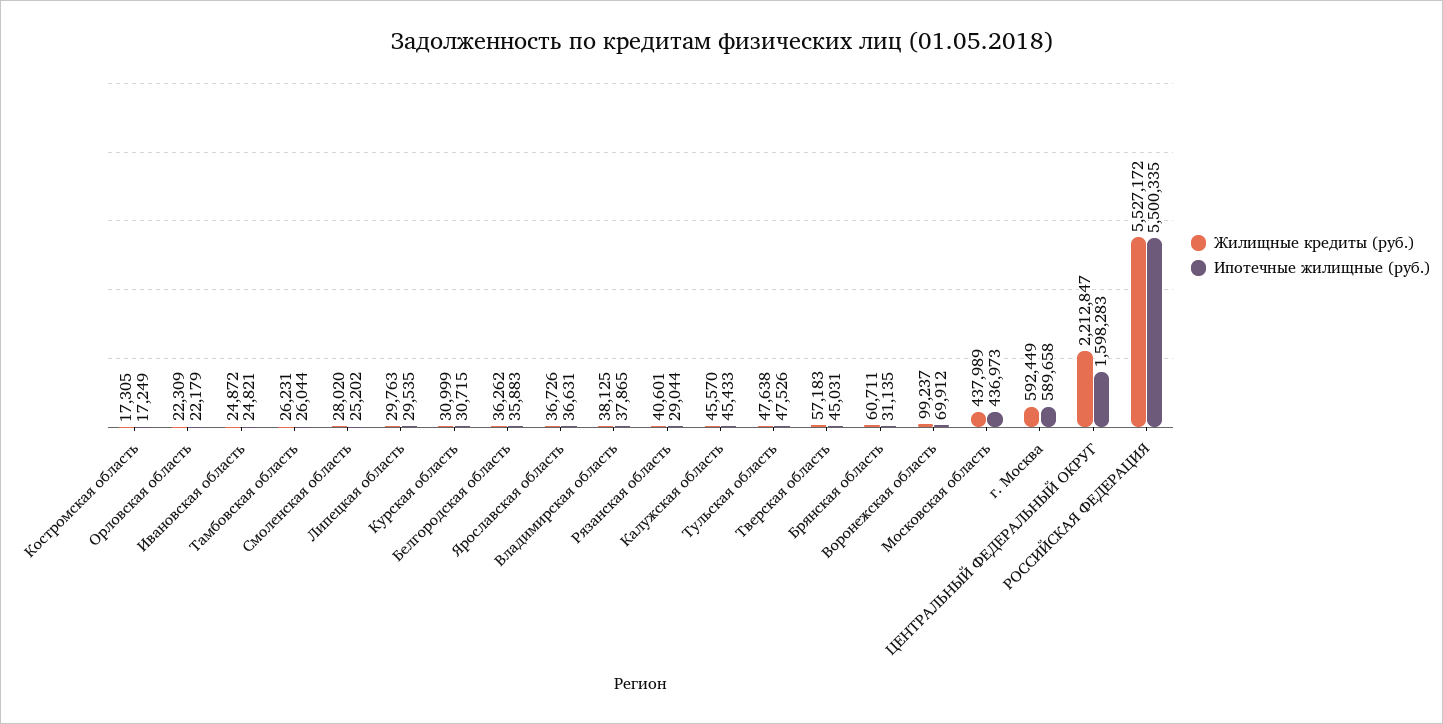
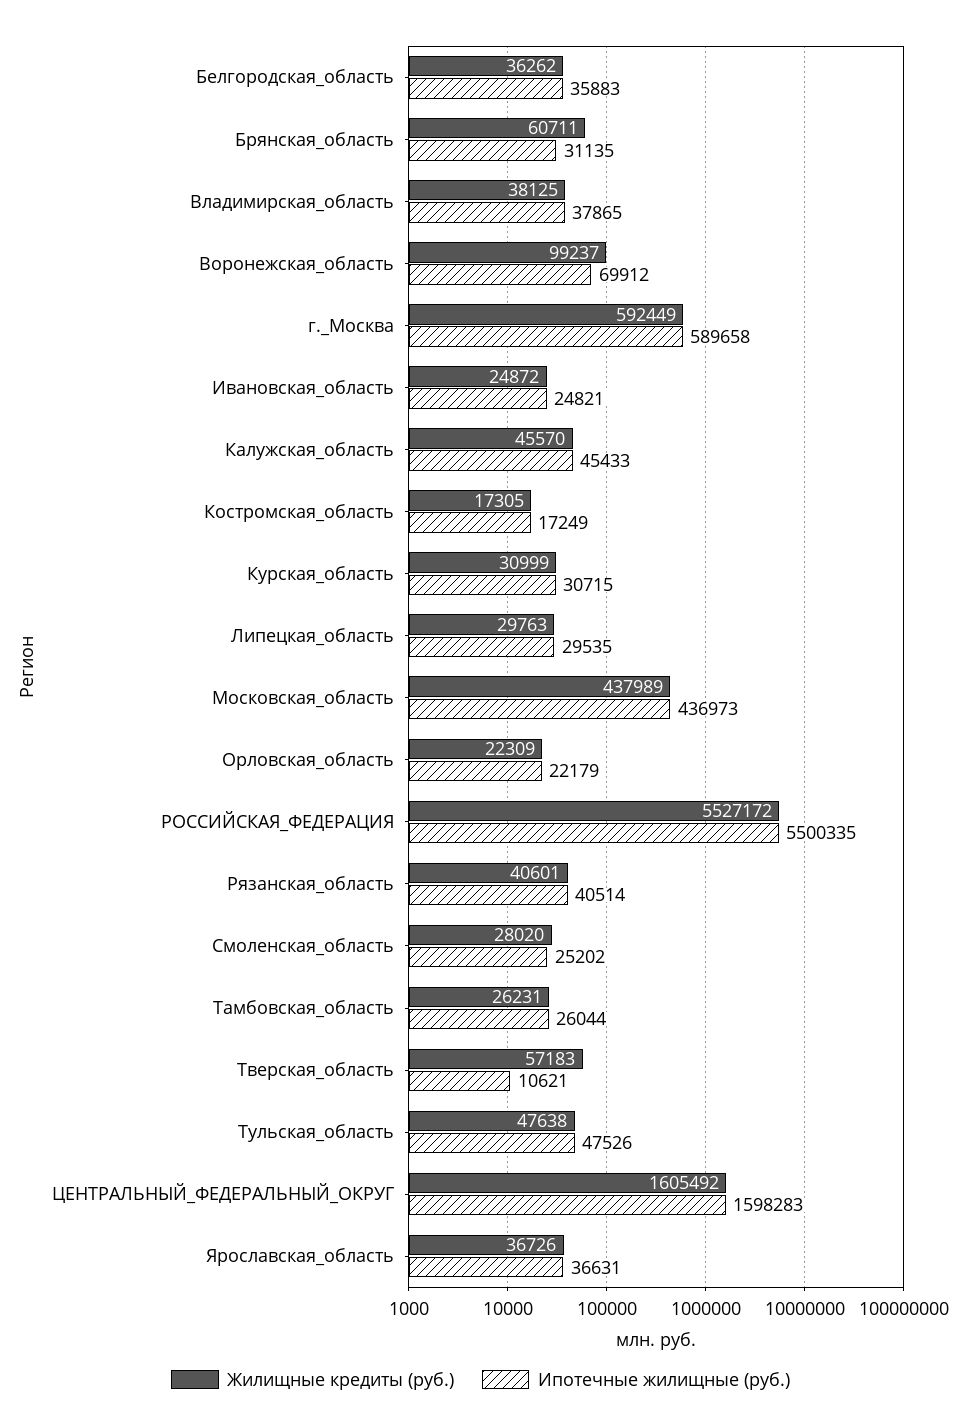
Ипотечные жилищные (руб.), Рязанская область: 29044 -> 40514
Ипотечные жилищные (руб.), Тверская область: 45031 -> 10621
Жилищные кредиты (руб.), ЦЕНТРАЛЬНЫЙ ФЕДЕРАЛЬНЫЙ ОКРУГ: 2212847 -> 1605492

